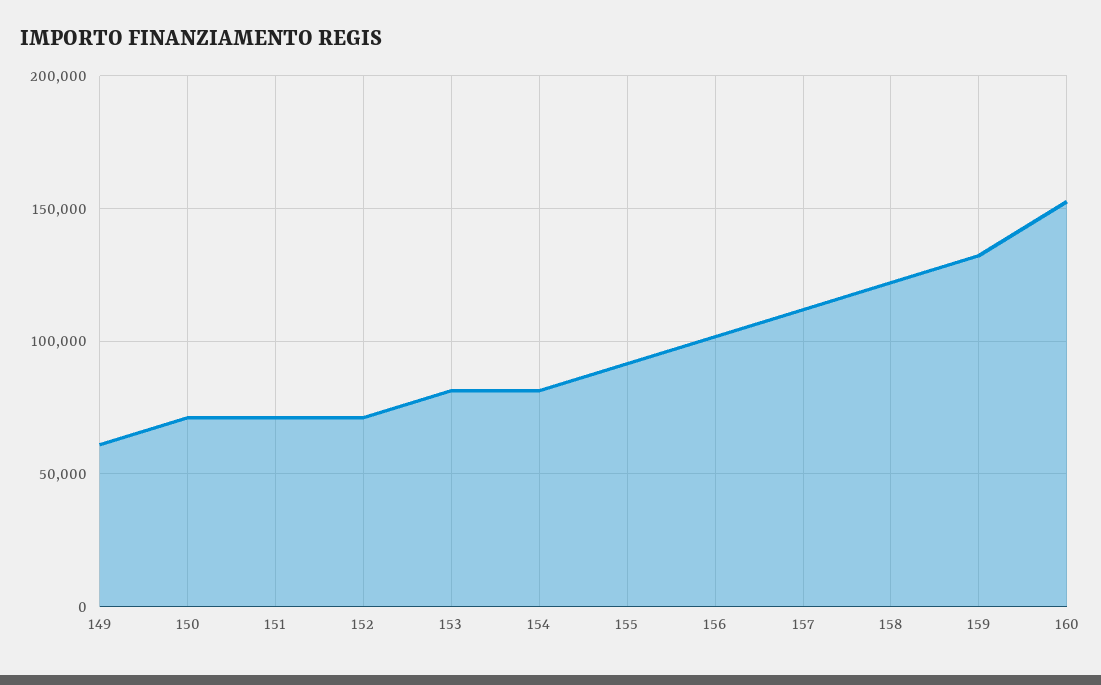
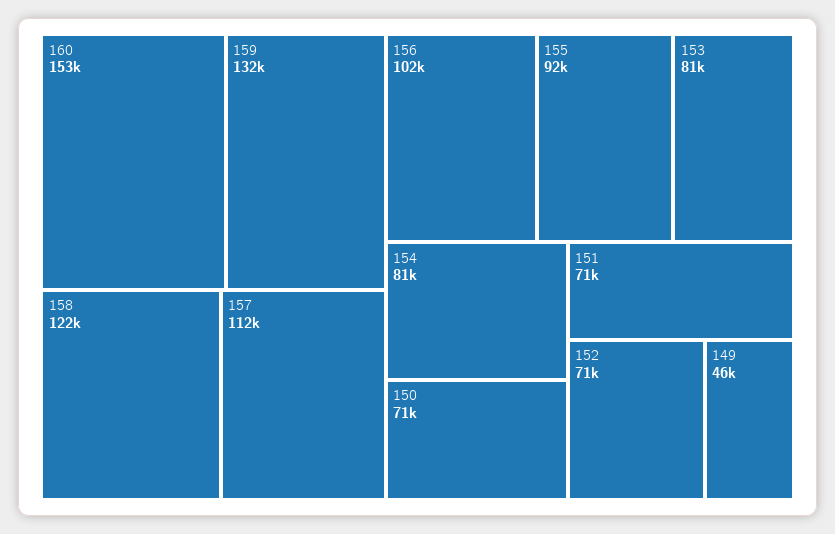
149: 60000 -> 46000

